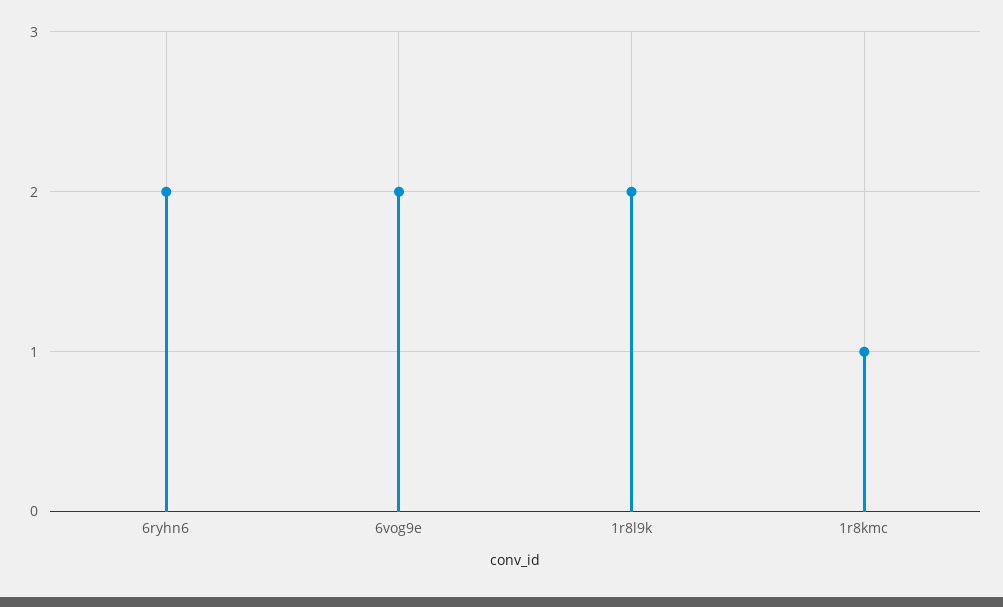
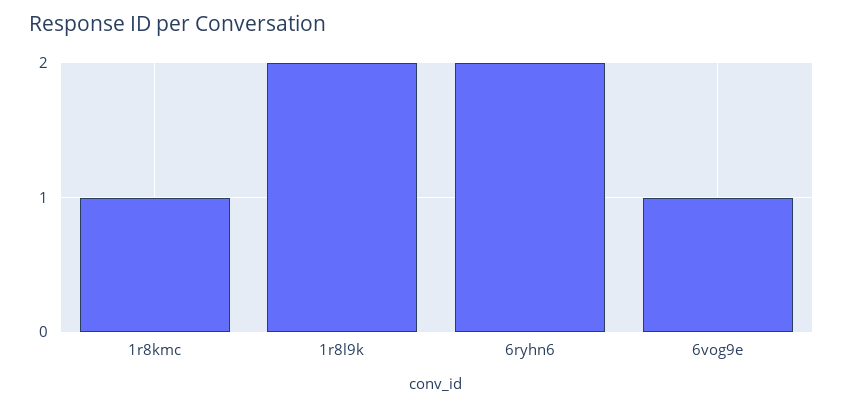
6vog9e: 2 -> 1

